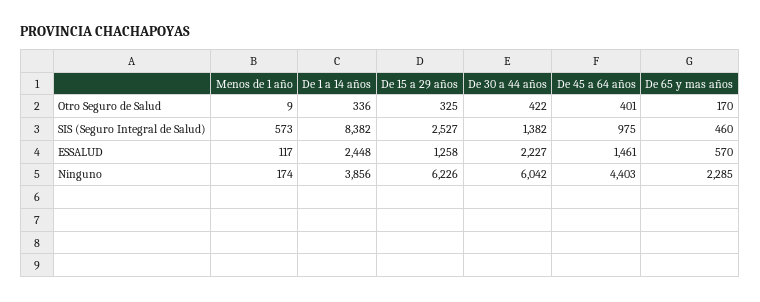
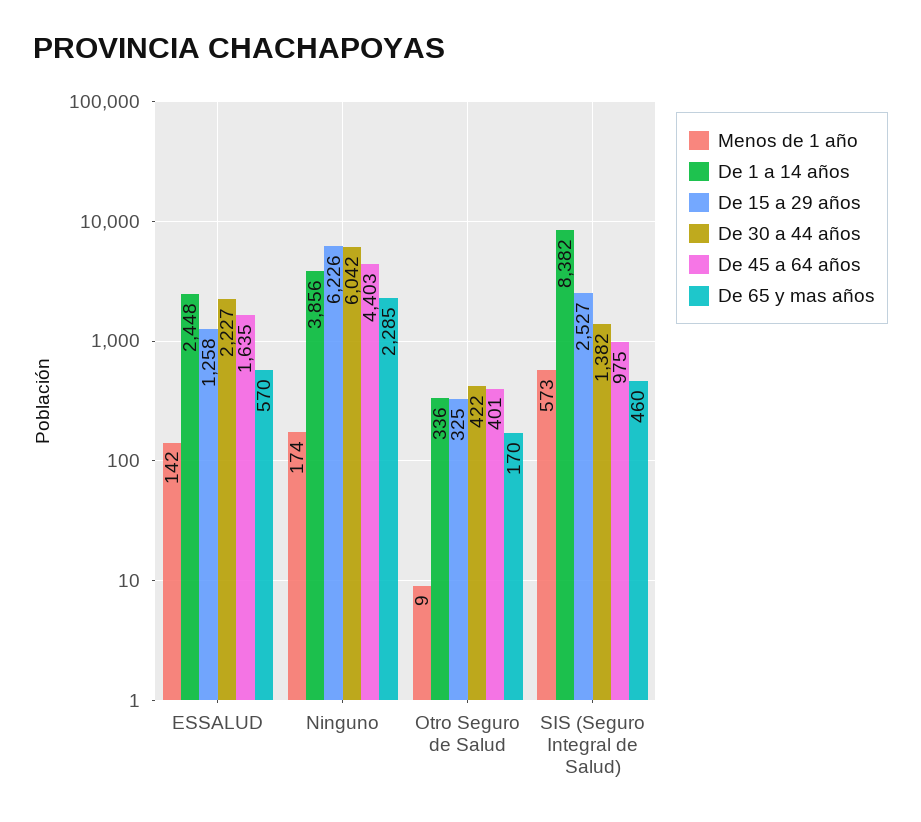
Menos de 1 año, ESSALUD: 117 -> 142
De 45 a 64 años, ESSALUD: 1461 -> 1635

